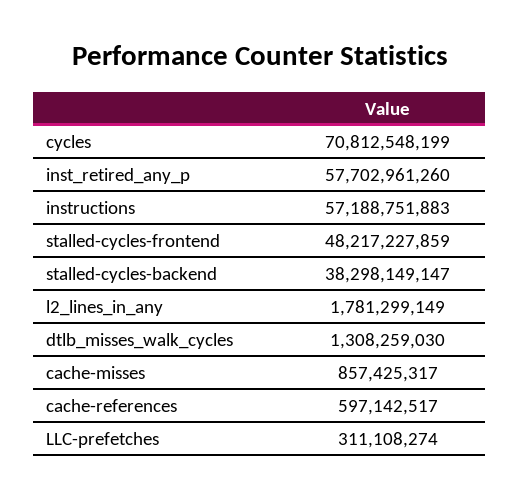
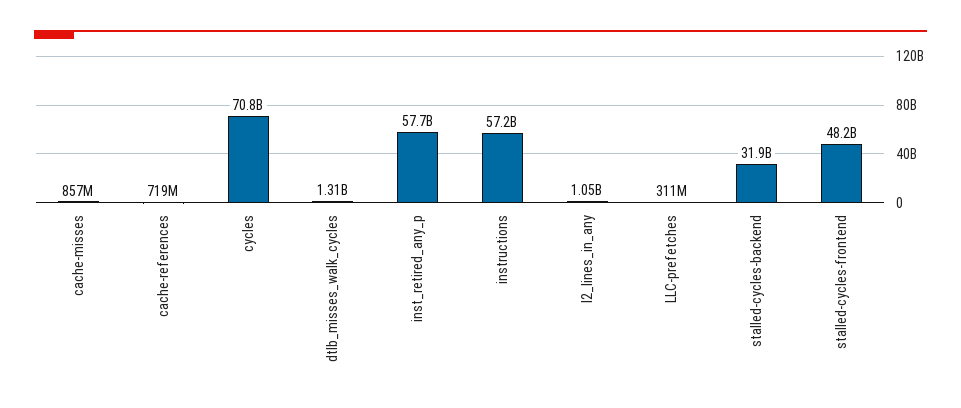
stalled-cycles-backend: 38298149147 -> 31900000000
l2_lines_in_any: 1781299149 -> 1050000000
cache-references: 597142517 -> 719000000

